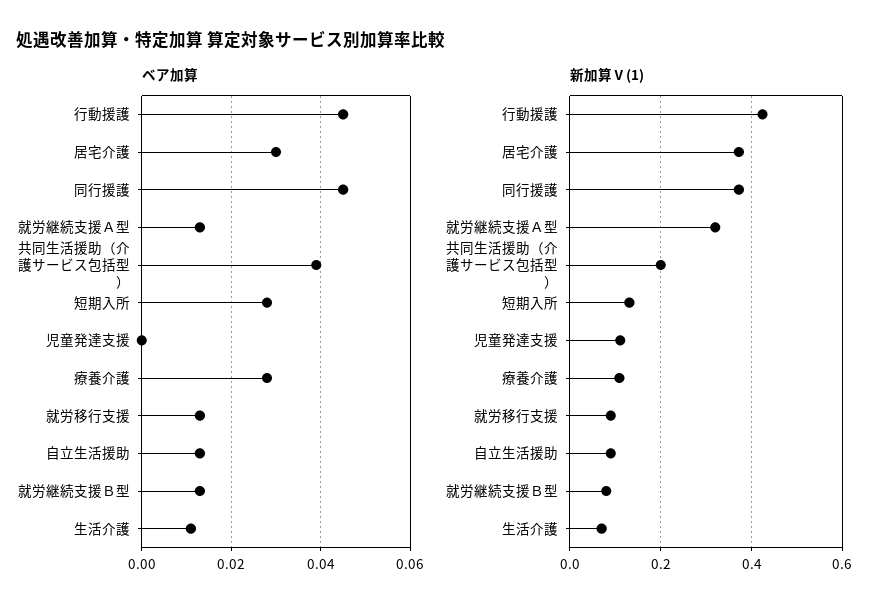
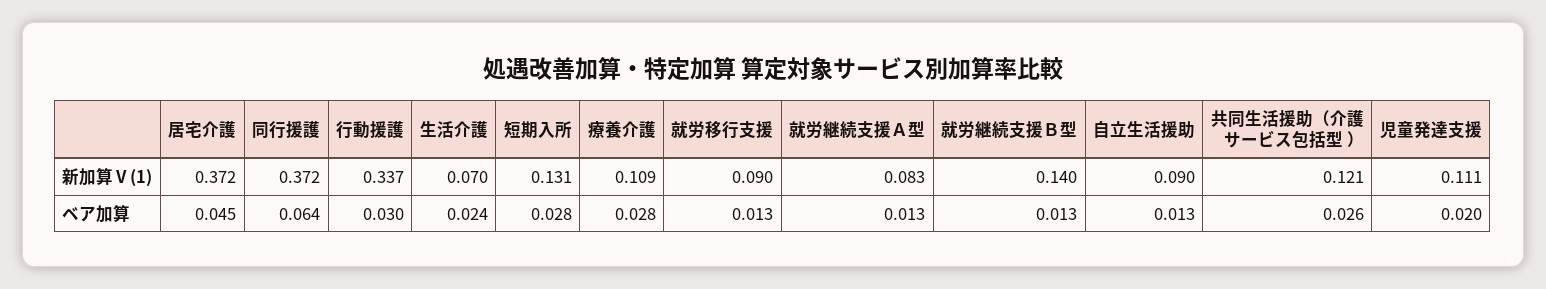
ベア加算, 行動援護: 0.045 -> 0.03
ベア加算, 居宅介護: 0.03 -> 0.045
ベア加算, 同行援護: 0.045 -> 0.064
ベア加算, 共同生活援助（介護サービス包括型 ）: 0.04 -> 0.026
ベア加算, 児童発達支援: 0 -> 0.02
ベア加算, 生活介護: 0.01 -> 0.024
新加算Ⅴ(1), 行動援護: 0.42 -> 0.337
新加算Ⅴ(1), 就労継続支援Ａ型: 0.32 -> 0.083
新加算Ⅴ(1), 共同生活援助（介護サービス包括型 ）: 0.2 -> 0.121
新加算Ⅴ(1), 就労継続支援Ｂ型: 0.08 -> 0.14

